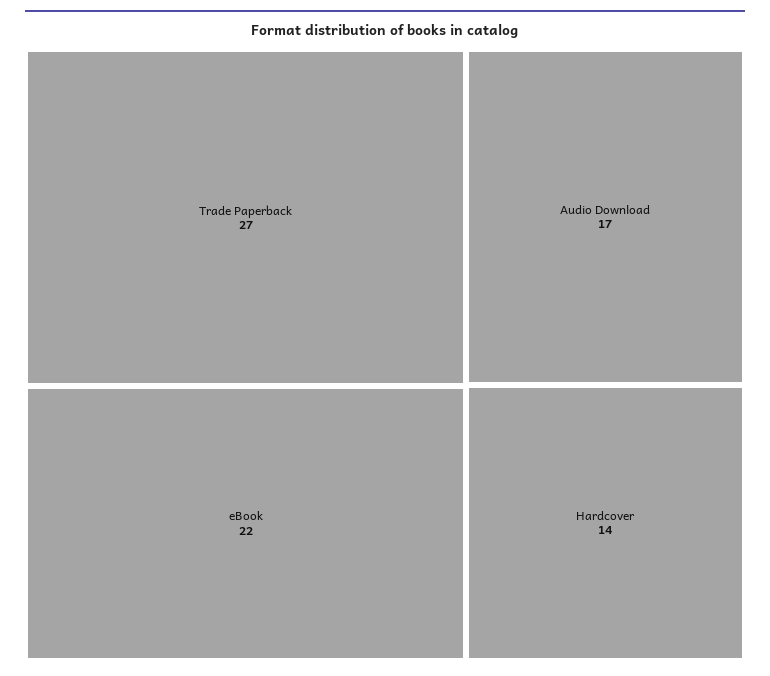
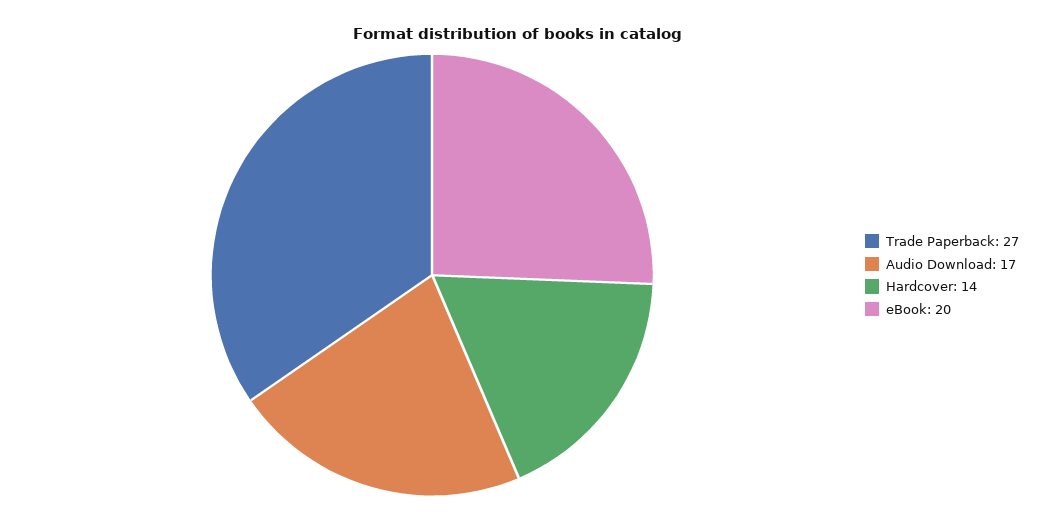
eBook: 22 -> 20

